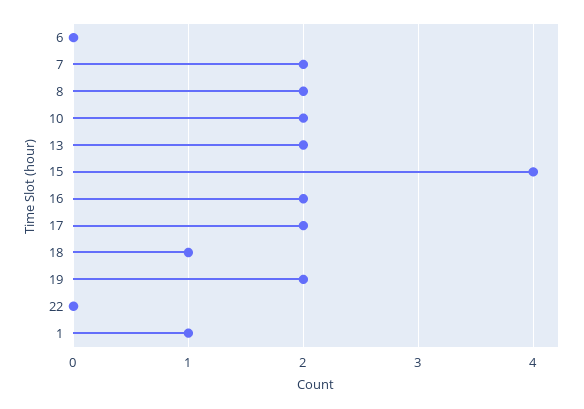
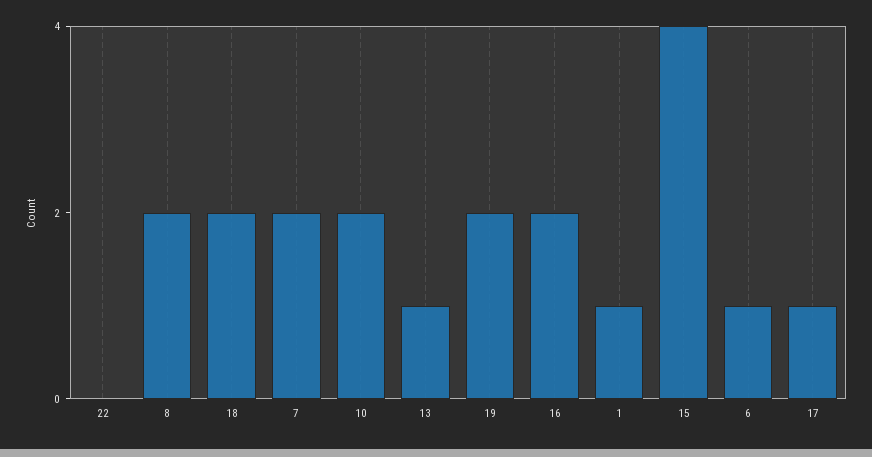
6: 0 -> 1
13: 2 -> 1
17: 2 -> 1
18: 1 -> 2

